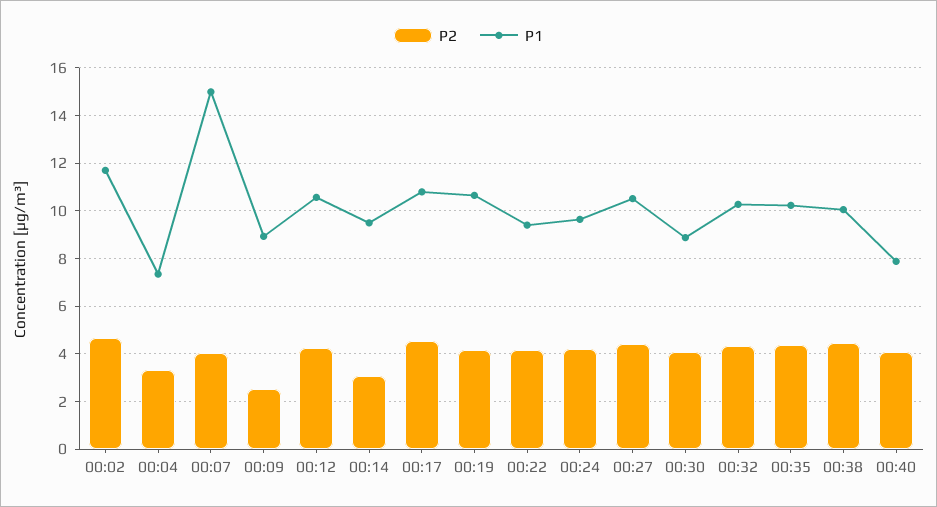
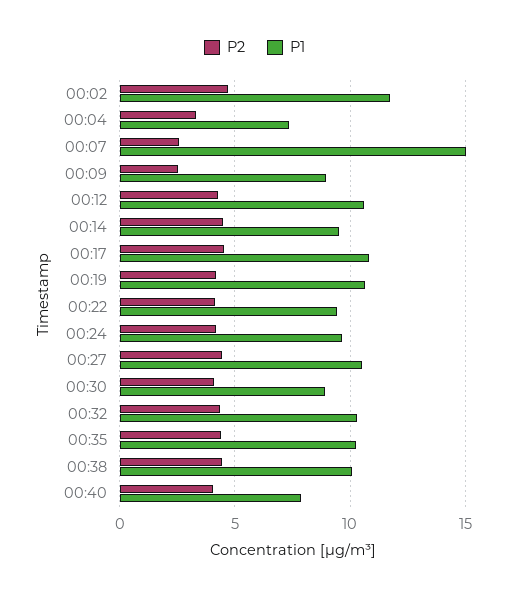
P2, 00:07: 4 -> 2.5
P2, 00:14: 3 -> 4.5

